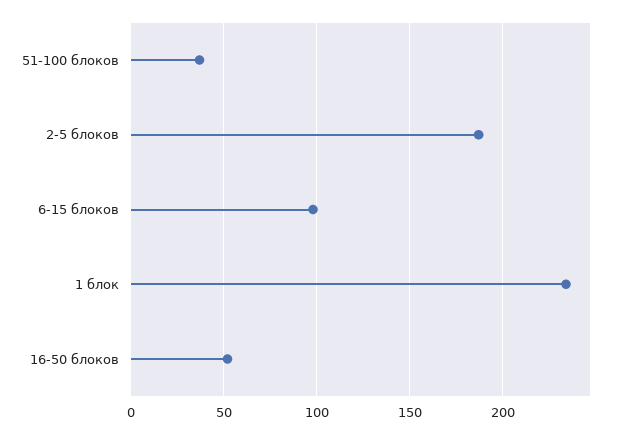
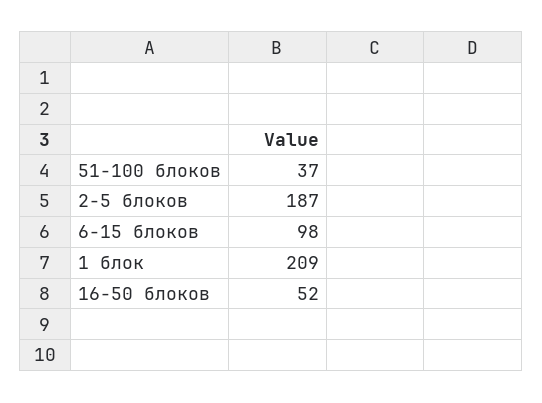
1 блок: 235 -> 209

